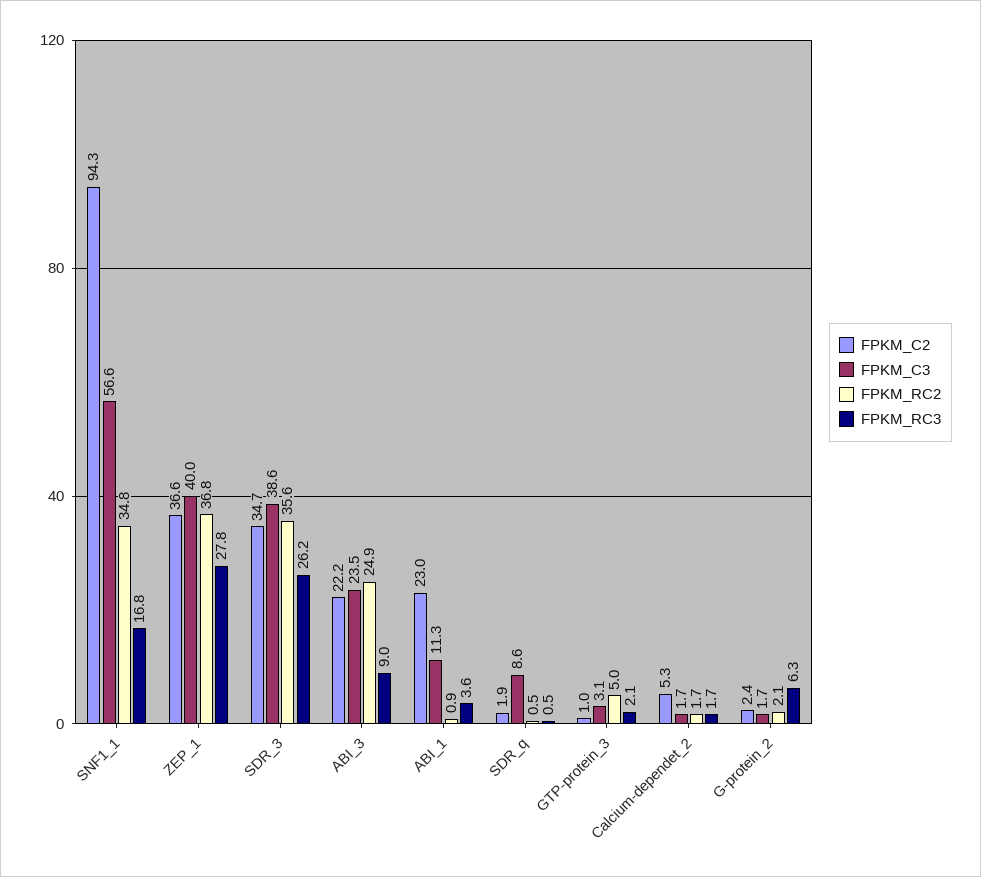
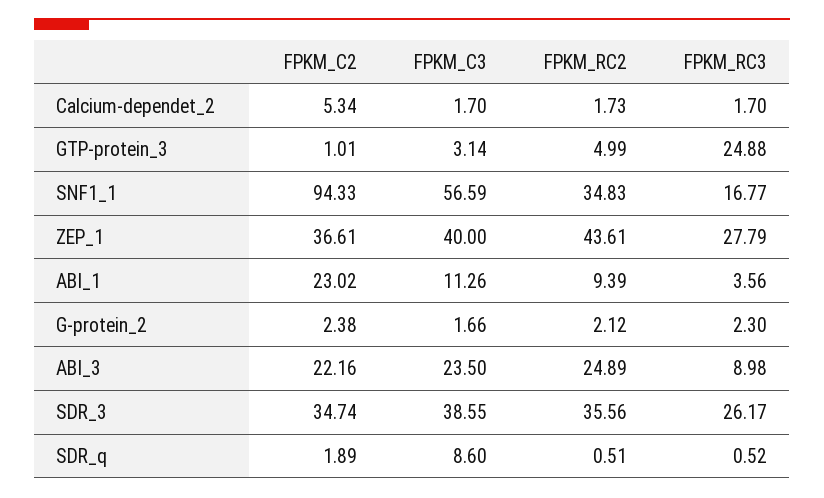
FPKM_RC2, ZEP_1: 36.8 -> 43.61
FPKM_RC2, ABI_1: 0.9 -> 9.39
FPKM_RC3, GTP-protein_3: 2.1 -> 24.88
FPKM_RC3, G-protein_2: 6.3 -> 2.3

